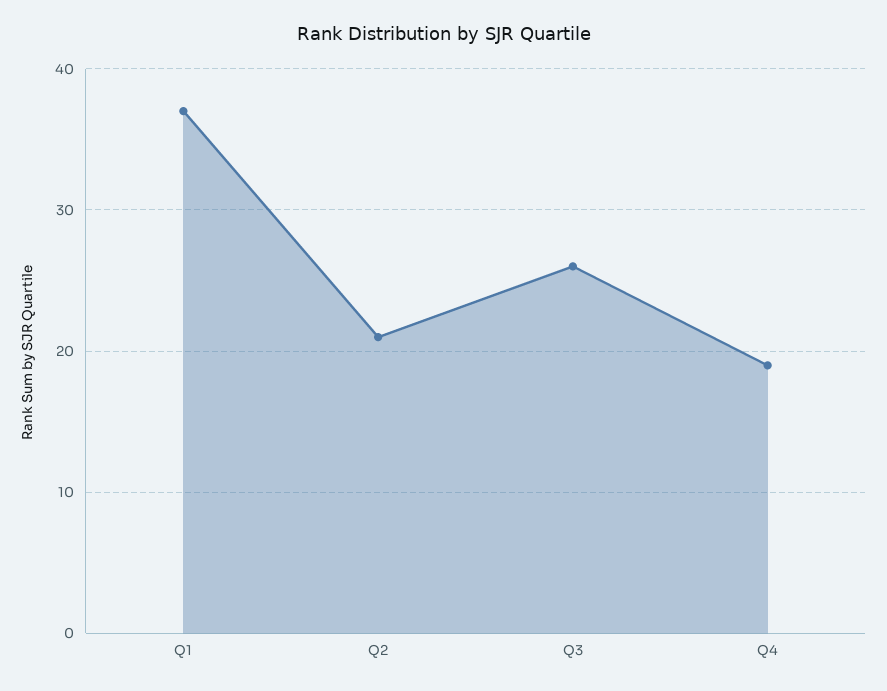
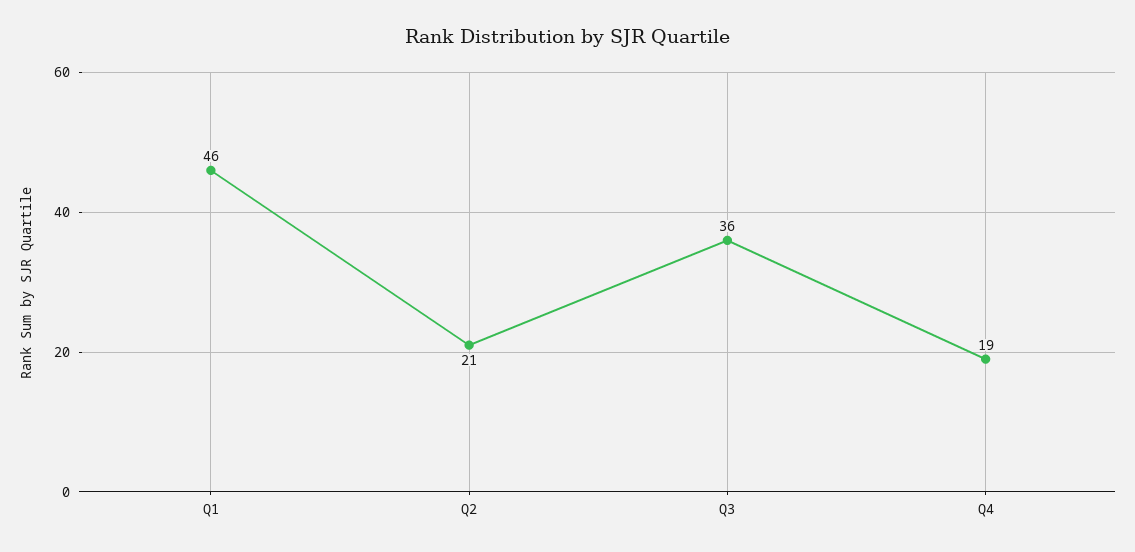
Q1: 37 -> 46
Q3: 26 -> 36

